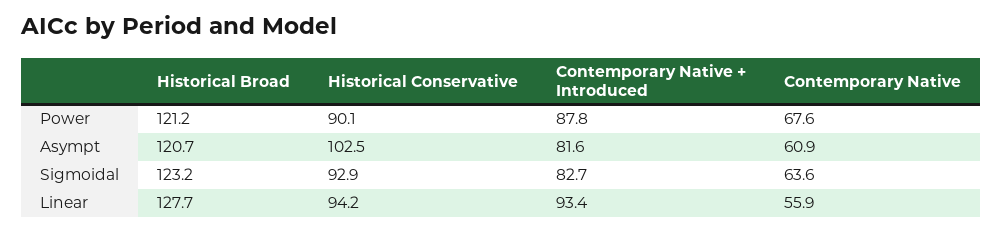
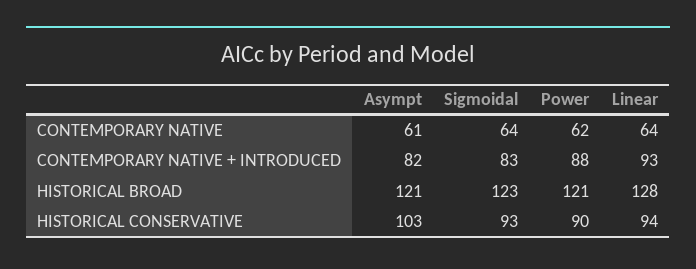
Contemporary Native, Power: 67.6 -> 62
Contemporary Native, Linear: 55.9 -> 64

